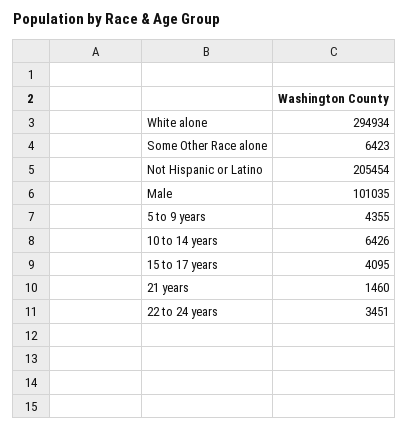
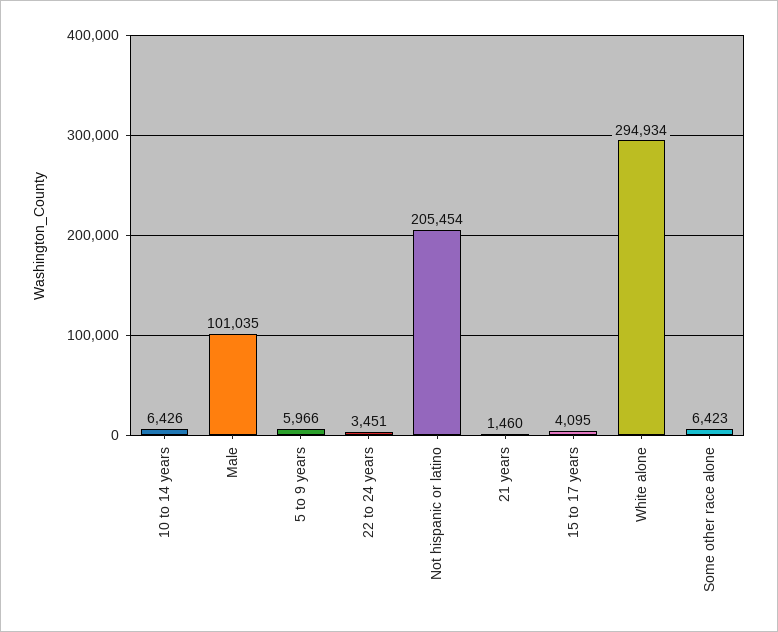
5 to 9 years: 4355 -> 5966

